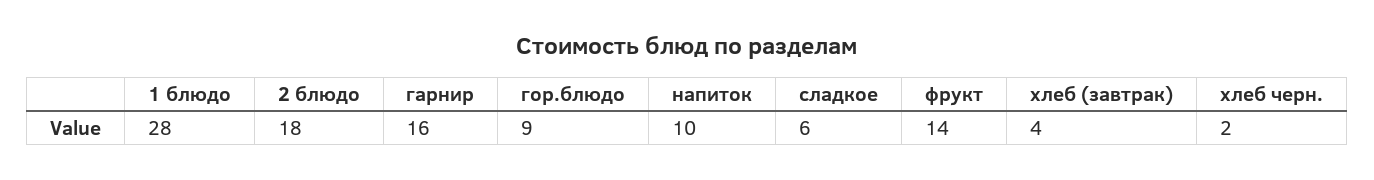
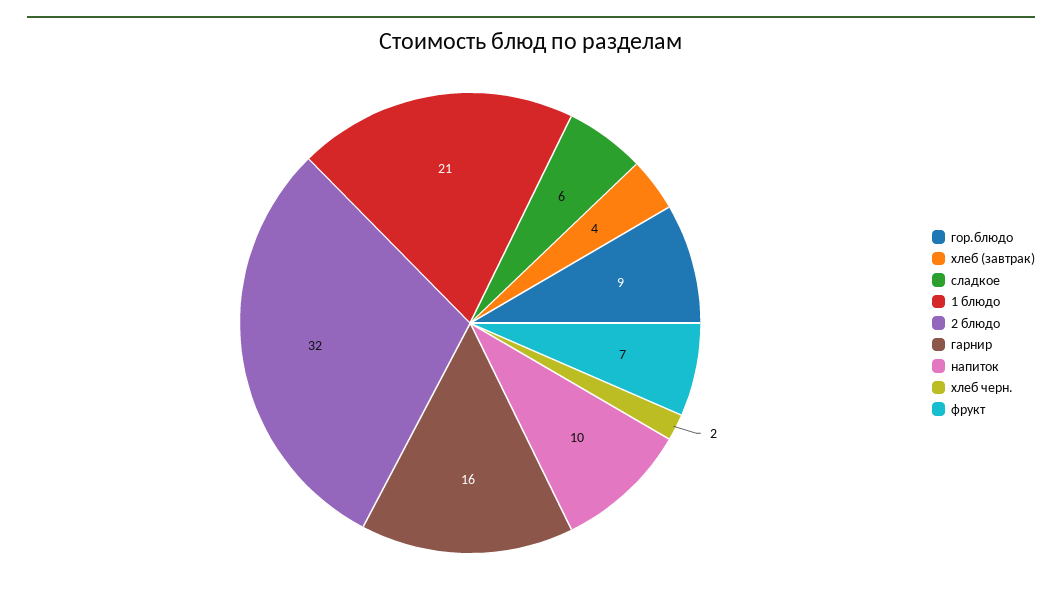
1 блюдо: 28 -> 21
2 блюдо: 18 -> 32
фрукт: 14 -> 7

